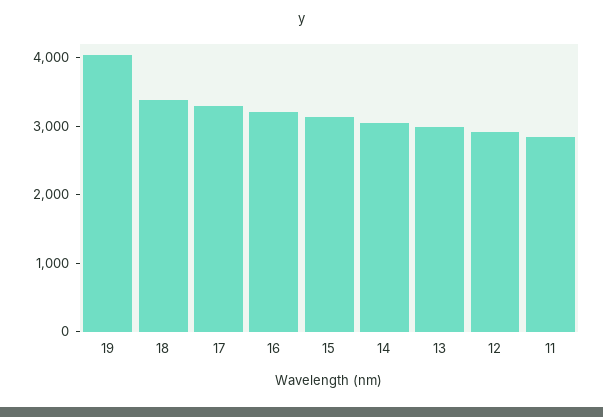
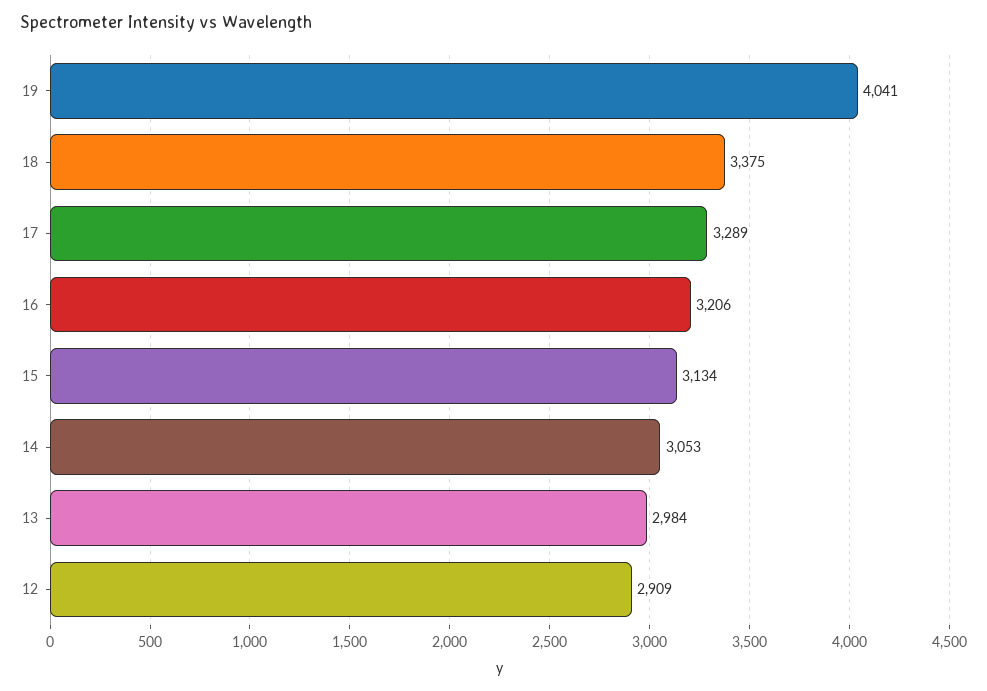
11: 2800 -> none

